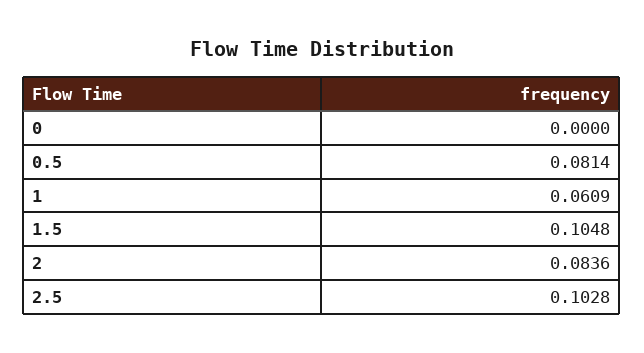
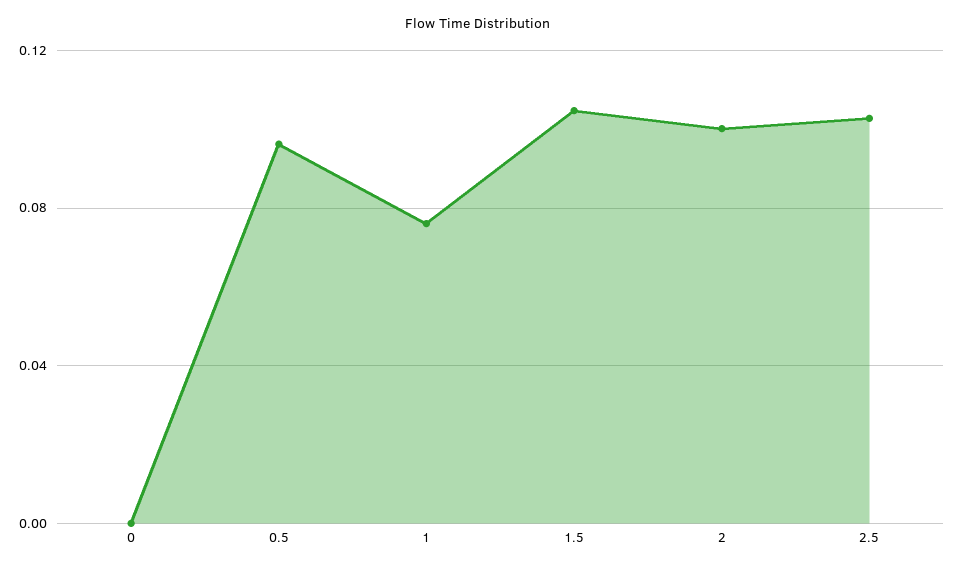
0.5: 0.0814 -> 0.095
1: 0.0609 -> 0.075
2: 0.0836 -> 0.1

